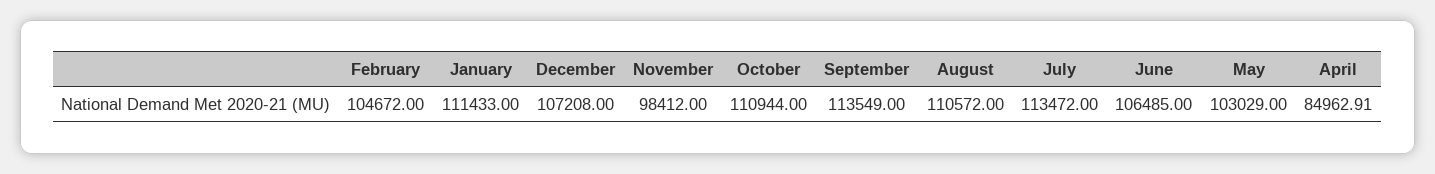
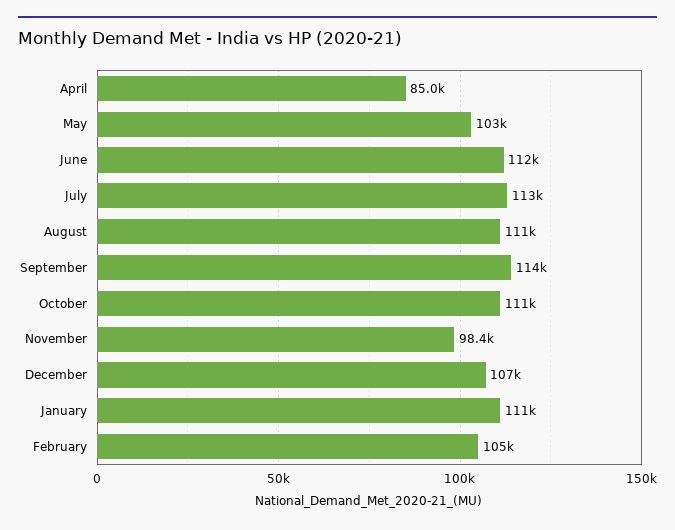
June: 106485 -> 112000

